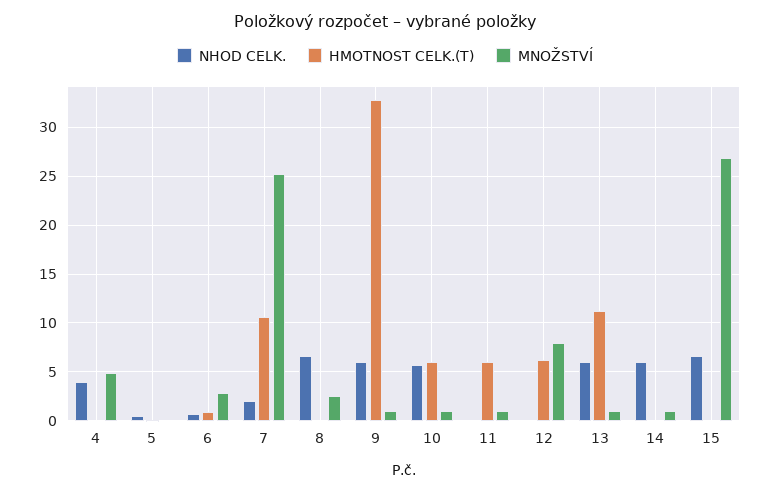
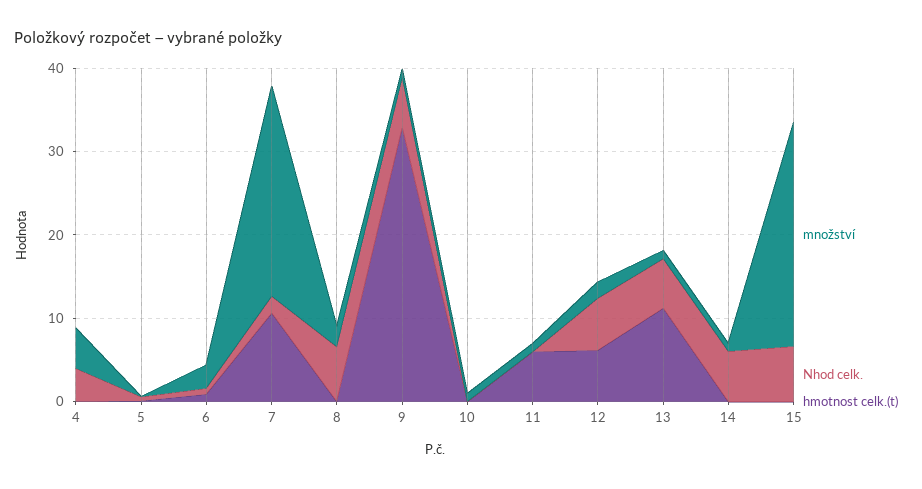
NHOD CELK., 10: 6 -> 0
HMOTNOST CELK.(T), 10: 6 -> 0
NHOD CELK., 12: 0 -> 6
MNOŽSTVÍ, 12: 8 -> 2

